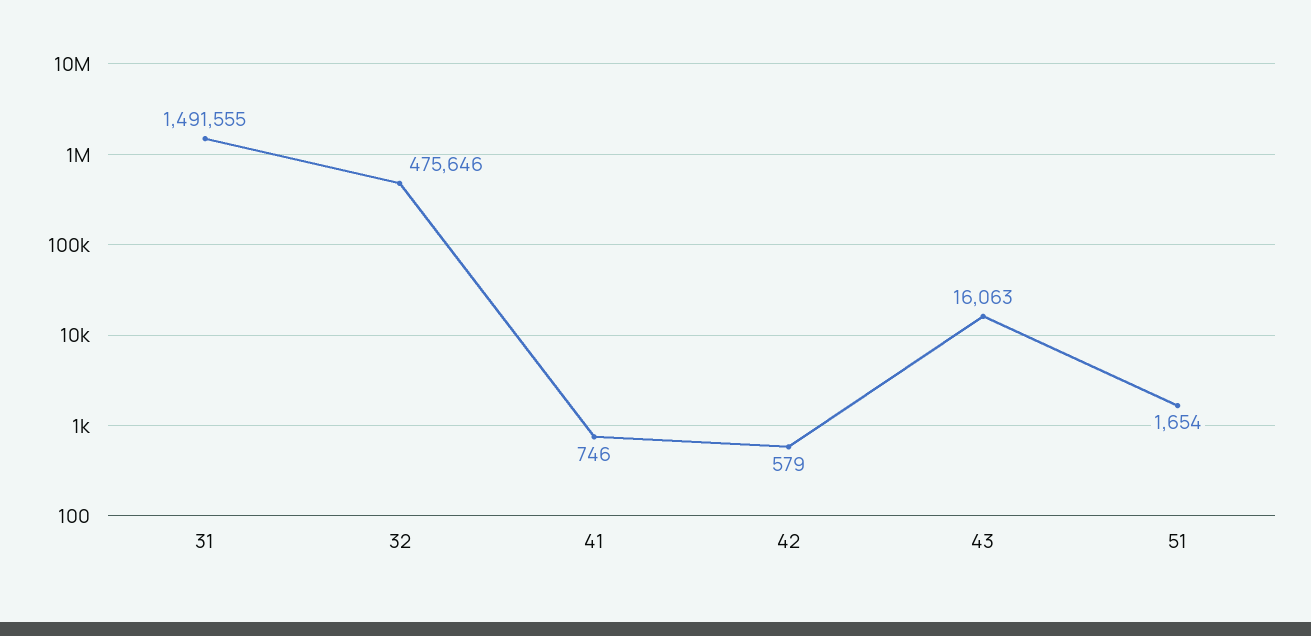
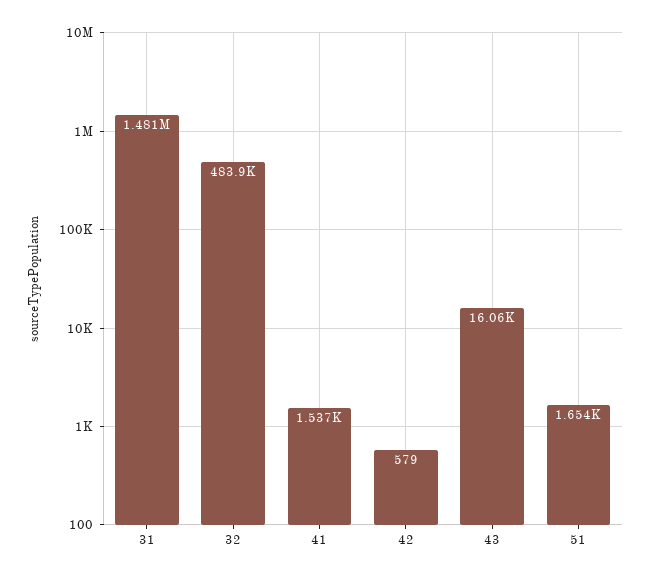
31: 1491555 -> 1481000
32: 475646 -> 483900
41: 746 -> 1537

